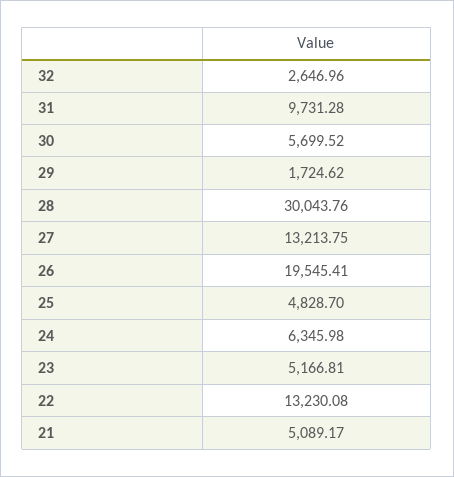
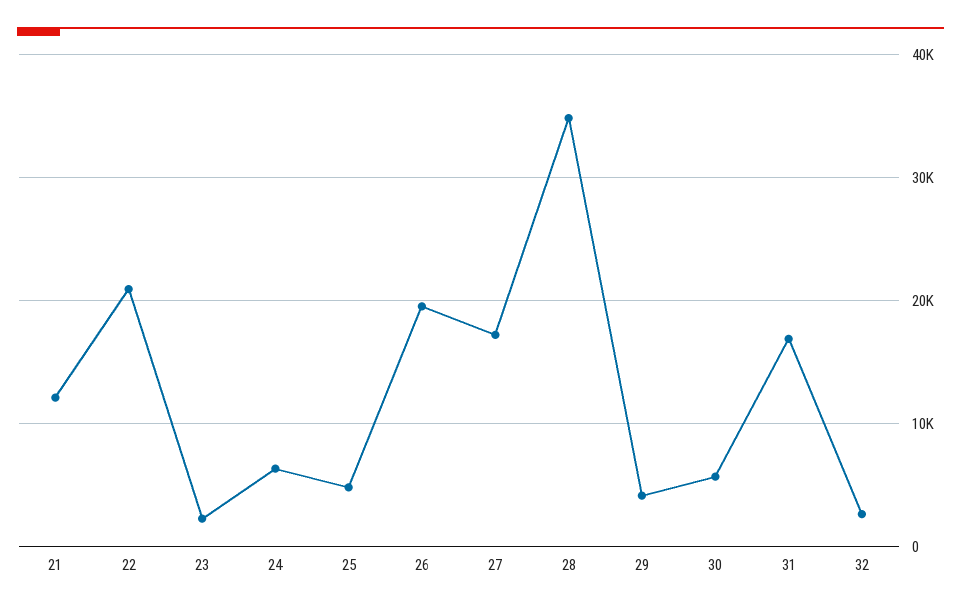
31: 9731.28 -> 17000
29: 1724.62 -> 4000
28: 30043.76 -> 35000
27: 13213.75 -> 17000
23: 5166.81 -> 2000
22: 13230.08 -> 21000
21: 5089.17 -> 12000

